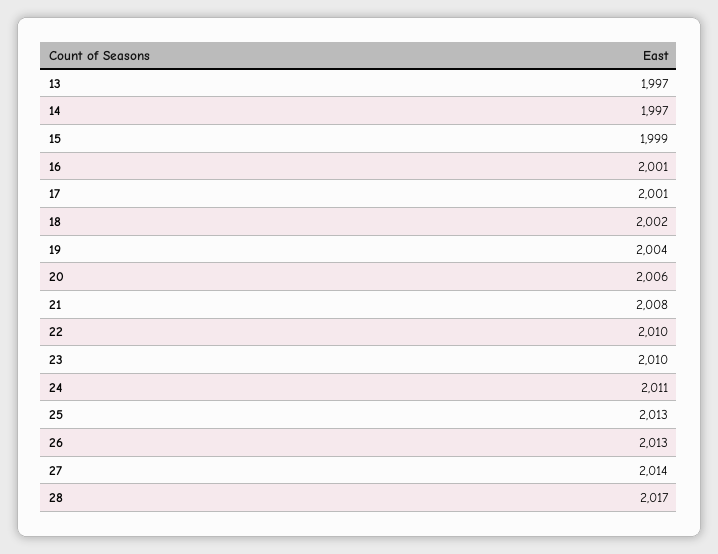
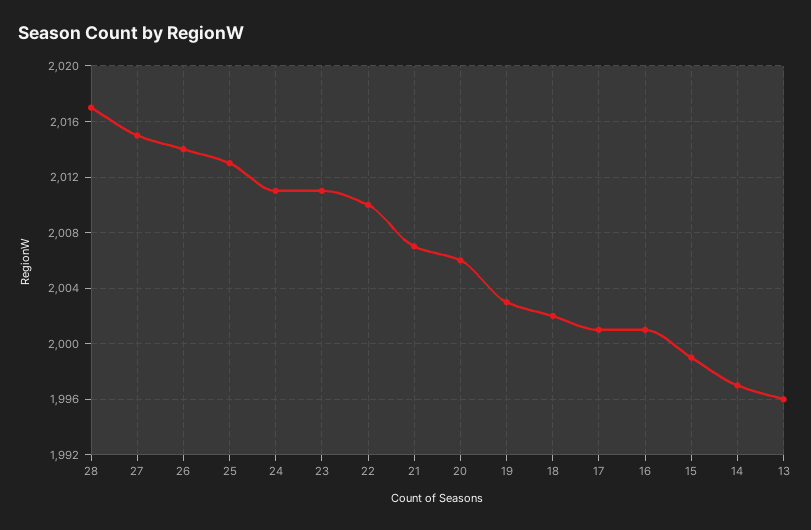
13: 1997 -> 1996
19: 2004 -> 2003
21: 2008 -> 2007
23: 2010 -> 2011
26: 2013 -> 2014
27: 2014 -> 2015

